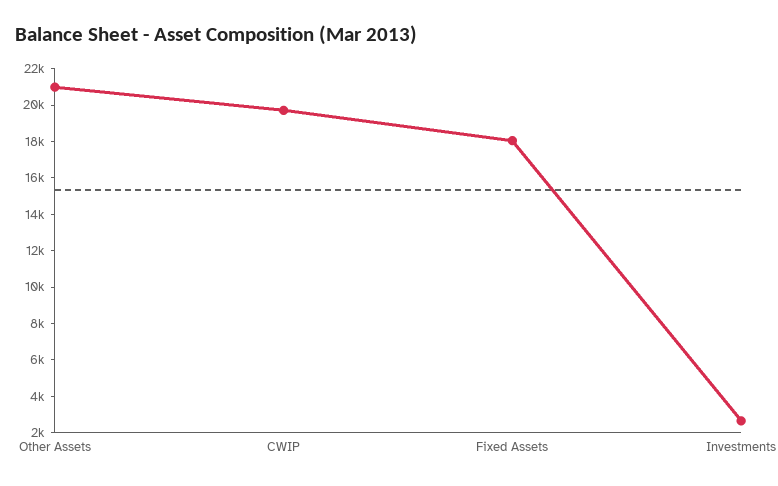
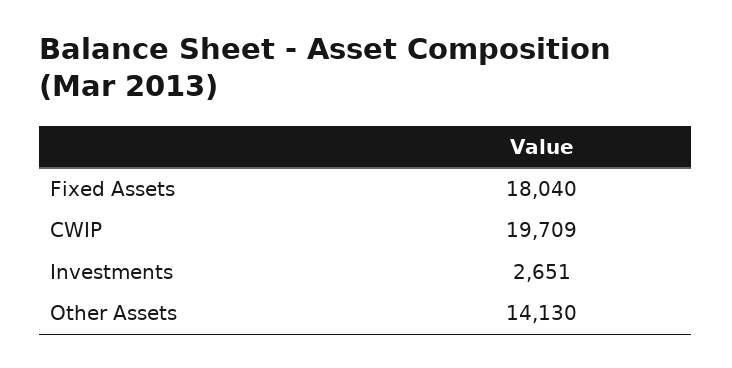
Other Assets: 21000 -> 14130

